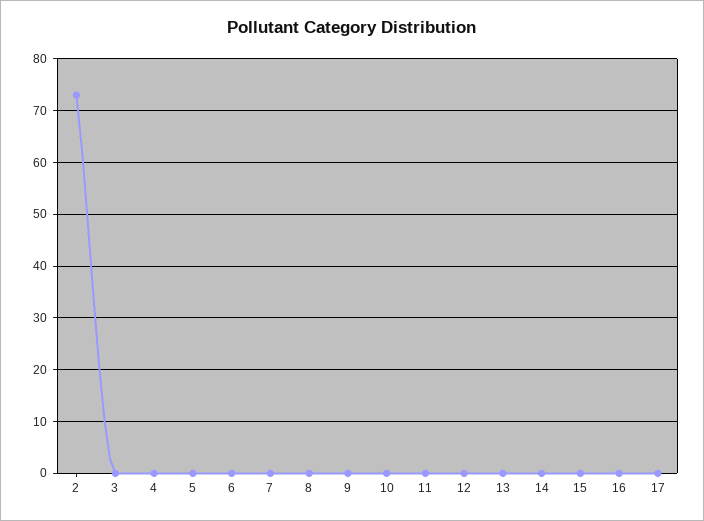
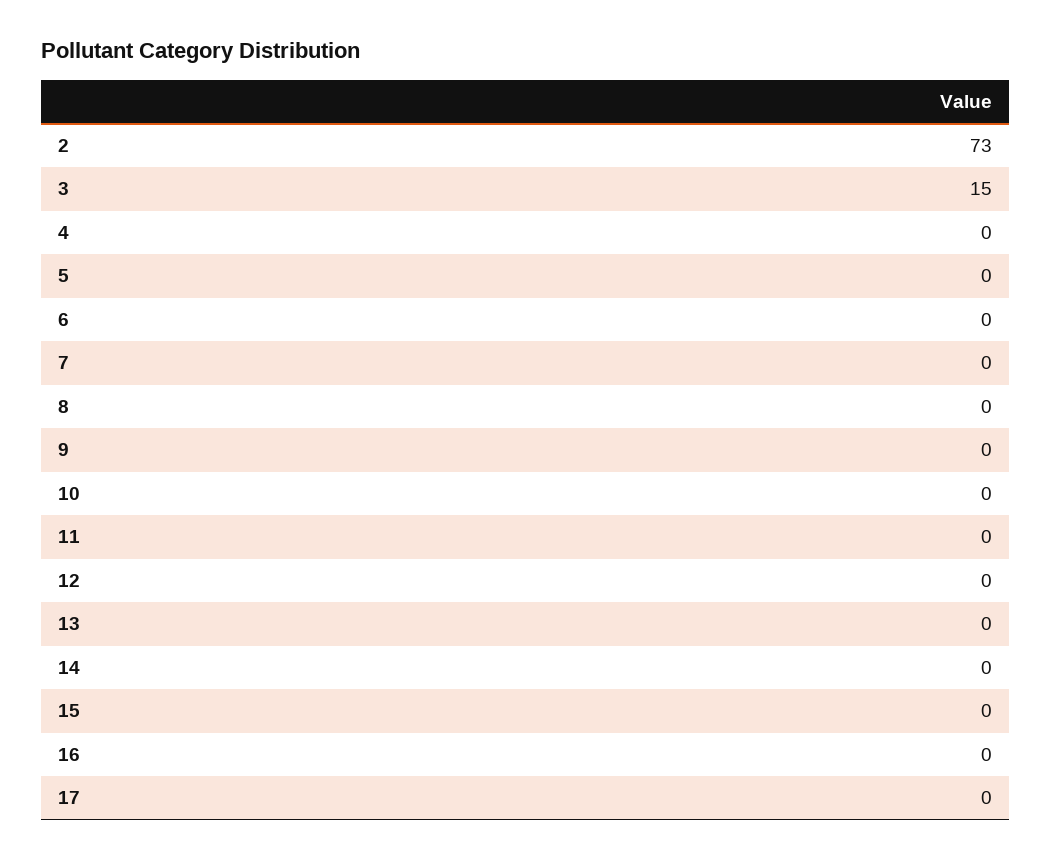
3: 0 -> 15

